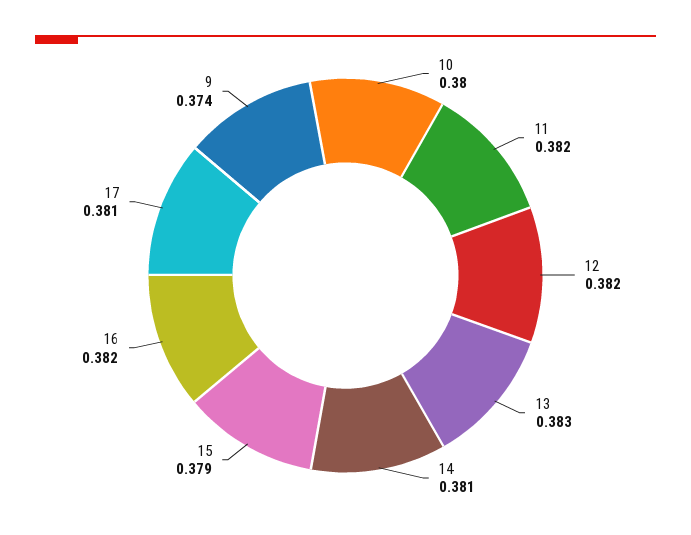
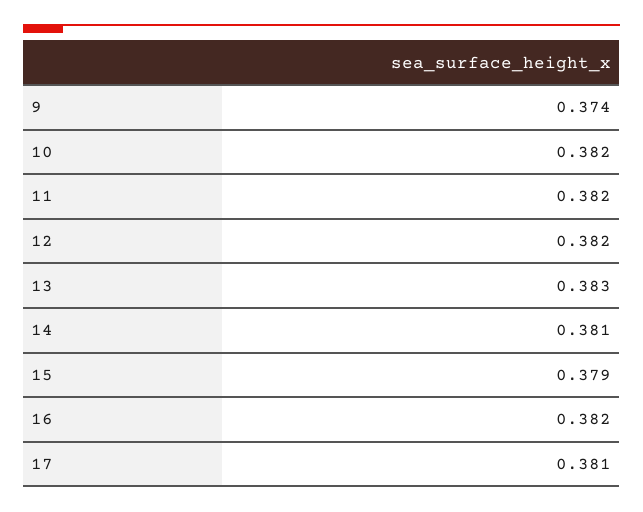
10: 0.38 -> 0.382

